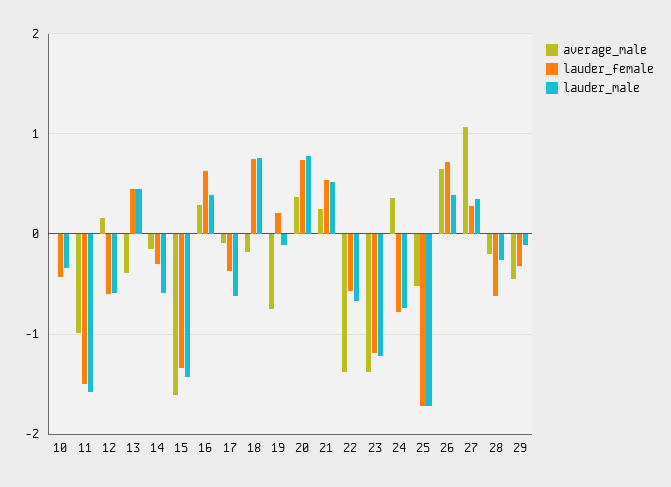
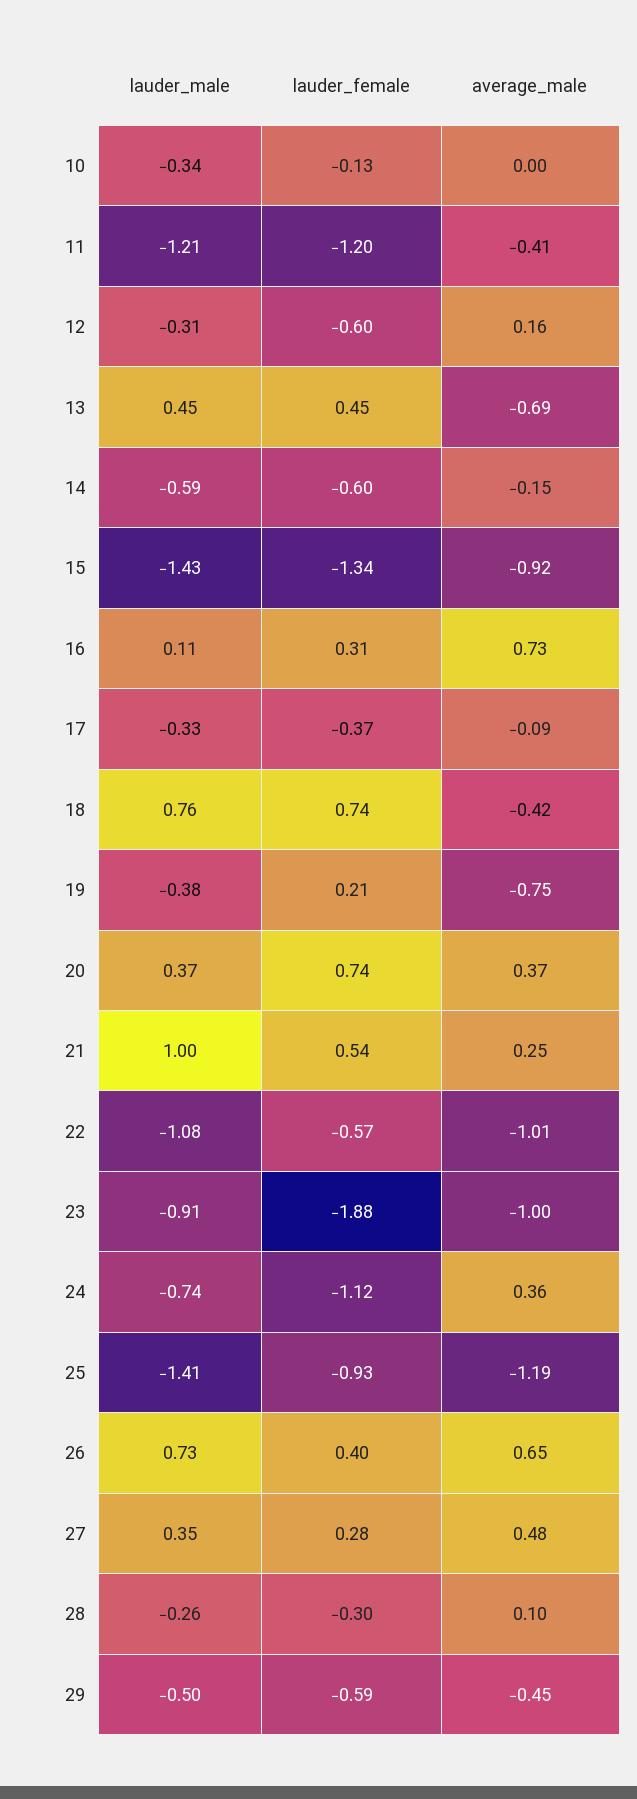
lauder_female, 10: -0.4 -> -0.13
average_male, 11: -1 -> -0.41
lauder_female, 11: -1.5 -> -1.2
lauder_male, 11: -1.6 -> -1.21
lauder_male, 12: -0.6 -> -0.31
average_male, 13: -0.4 -> -0.69
lauder_female, 14: -0.3 -> -0.6
average_male, 15: -1.6 -> -0.92
average_male, 16: 0.3 -> 0.73
lauder_female, 16: 0.6 -> 0.31
lauder_male, 16: 0.4 -> 0.11
lauder_male, 17: -0.6 -> -0.33
average_male, 18: -0.2 -> -0.42
lauder_male, 19: -0.1 -> -0.38
lauder_male, 20: 0.8 -> 0.37
lauder_male, 21: 0.5 -> 1
average_male, 22: -1.4 -> -1.01
lauder_male, 22: -0.7 -> -1.08
average_male, 23: -1.4 -> -1
lauder_female, 23: -1.2 -> -1.88
lauder_male, 23: -1.2 -> -0.91
lauder_female, 24: -0.8 -> -1.12
average_male, 25: -0.5 -> -1.19
lauder_female, 25: -1.7 -> -0.93
lauder_male, 25: -1.7 -> -1.41
lauder_female, 26: 0.7 -> 0.4
lauder_male, 26: 0.4 -> 0.73
average_male, 27: 1.1 -> 0.48
average_male, 28: -0.2 -> 0.1
lauder_female, 28: -0.6 -> -0.3
lauder_female, 29: -0.3 -> -0.59
lauder_male, 29: -0.1 -> -0.5

